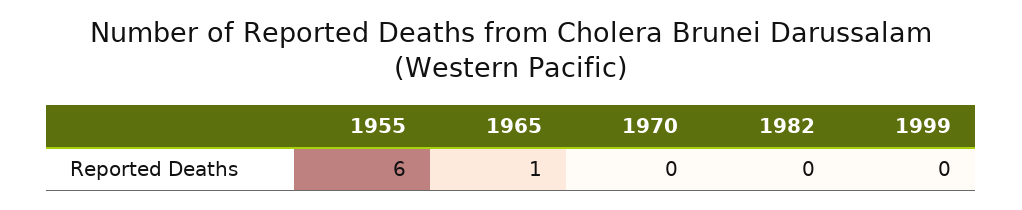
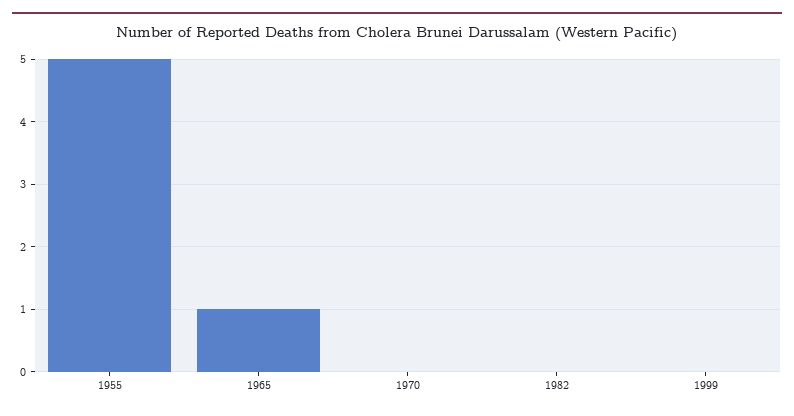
1955: 6 -> 5

